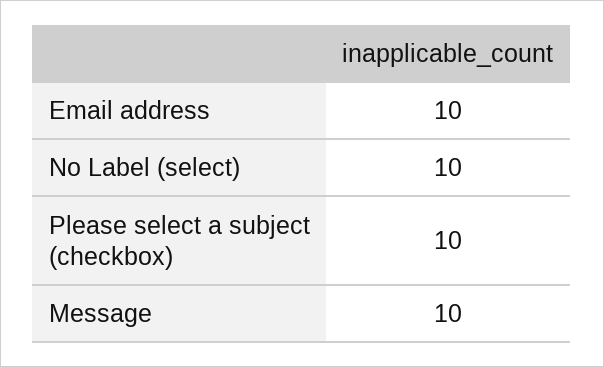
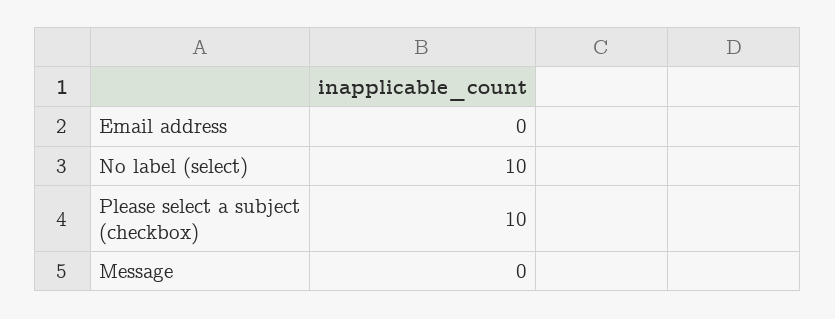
Email address: 10 -> 0
Message: 10 -> 0

